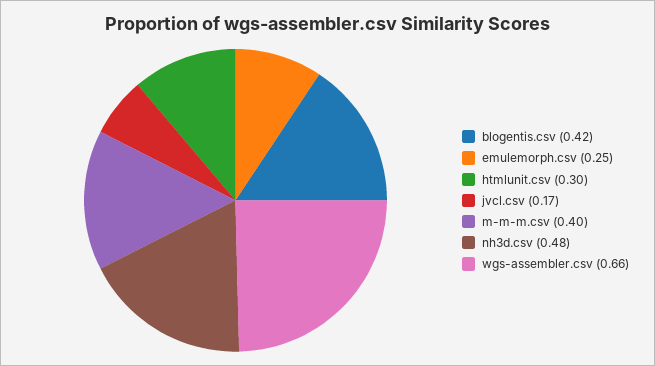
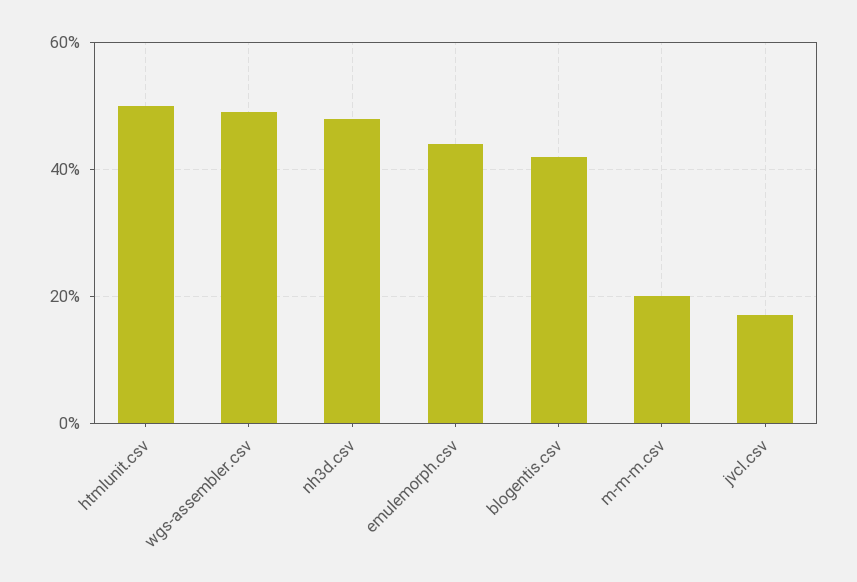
emulemorph.csv: 0.25 -> 0.45
htmlunit.csv: 0.3 -> 0.5
m-m-m.csv: 0.4 -> 0.2
wgs-assembler.csv: 0.66 -> 0.5

